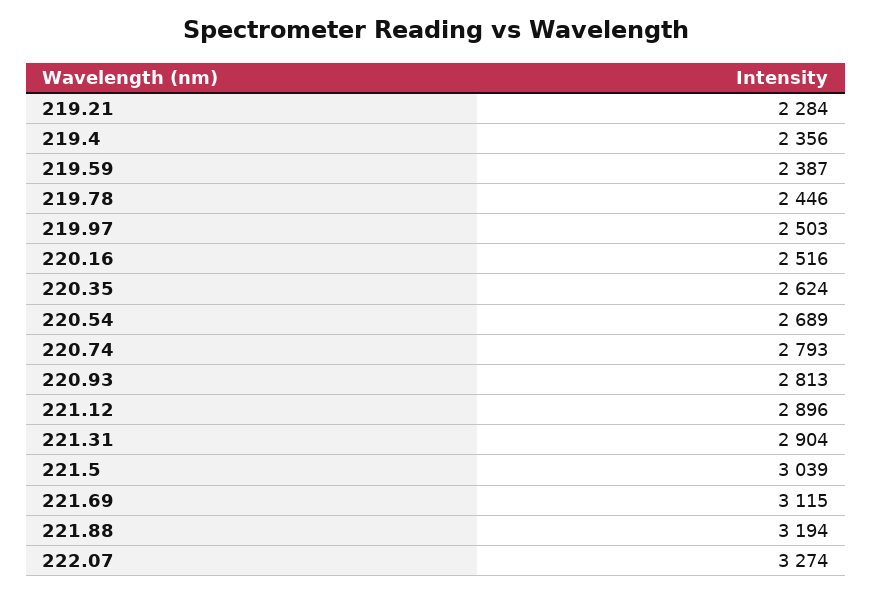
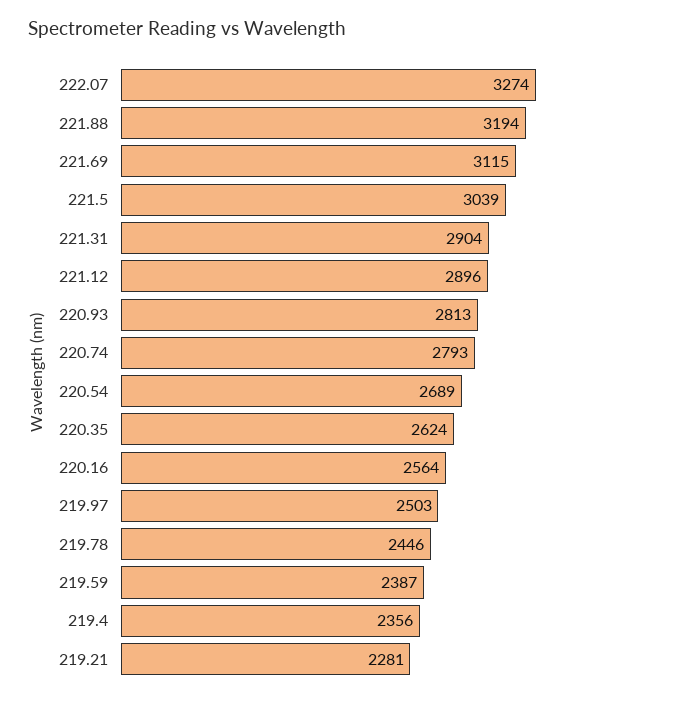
219.21: 2284 -> 2281
220.16: 2516 -> 2564

